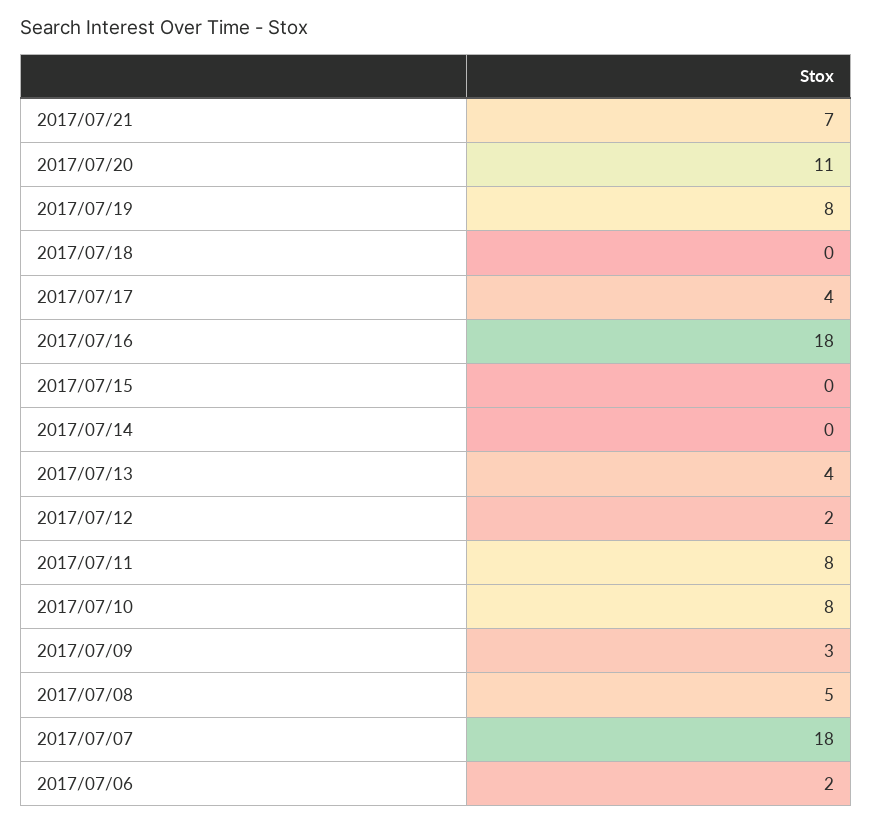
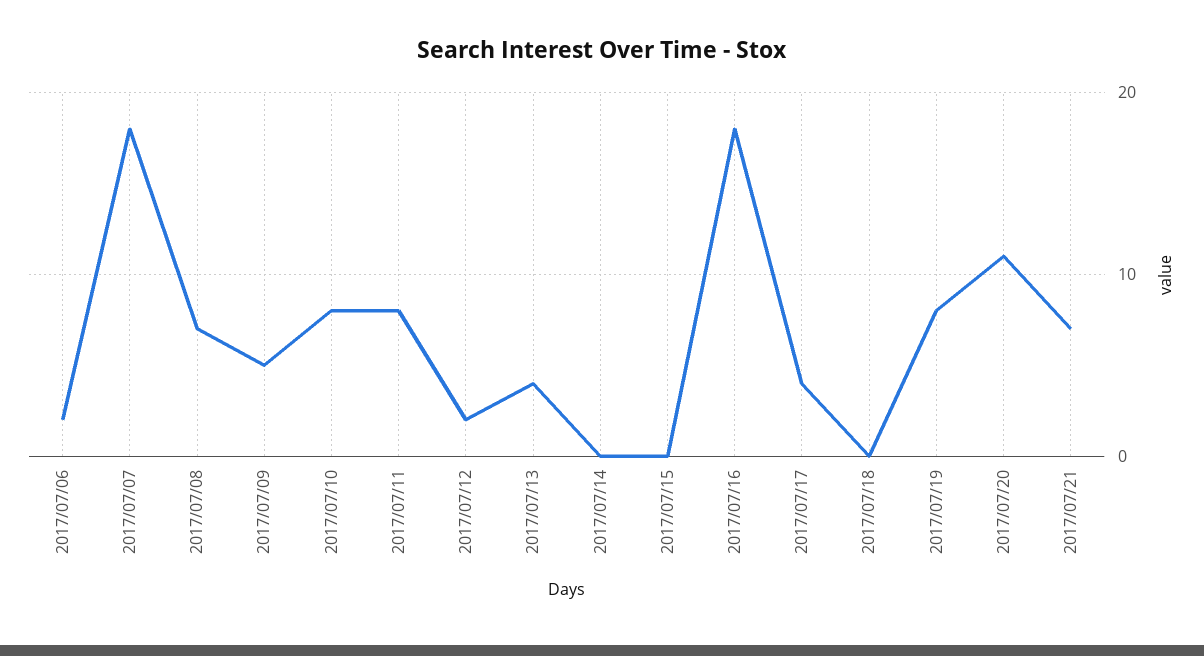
2017/07/09: 3 -> 5
2017/07/08: 5 -> 7

